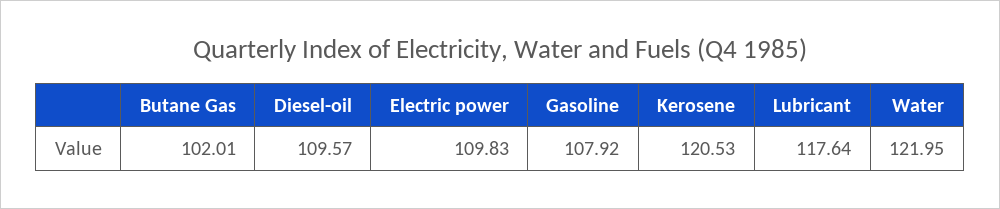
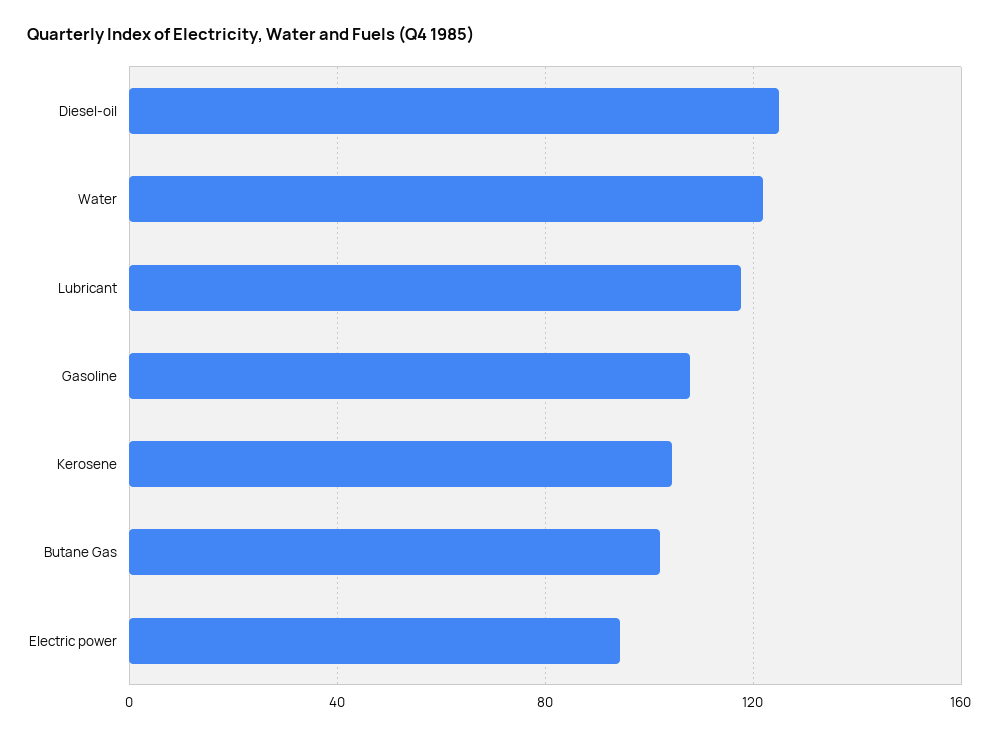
Diesel-oil: 109.57 -> 125
Electric power: 109.83 -> 95
Kerosene: 120.53 -> 105

